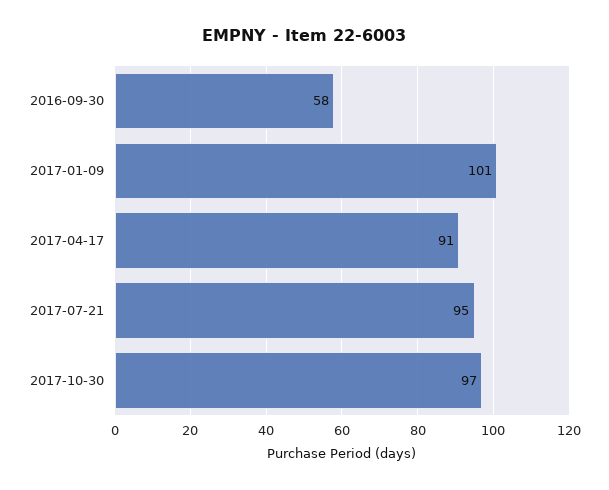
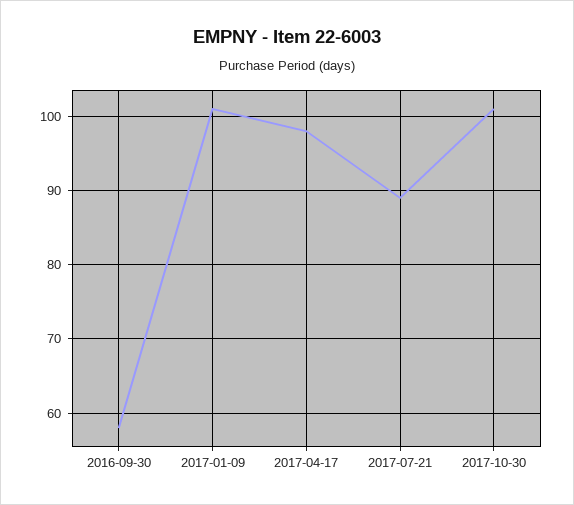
2017-04-17: 91 -> 98
2017-07-21: 95 -> 89
2017-10-30: 97 -> 101

